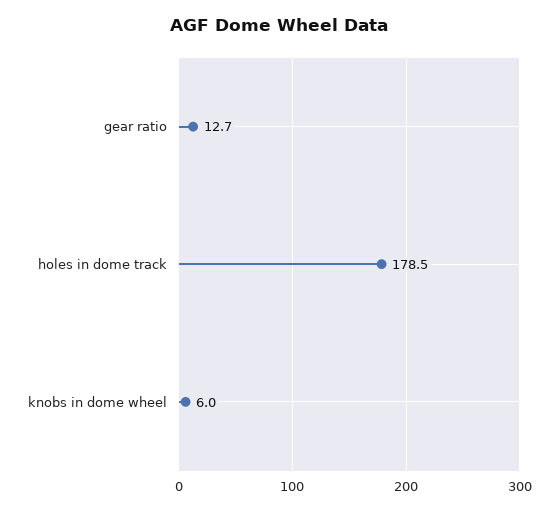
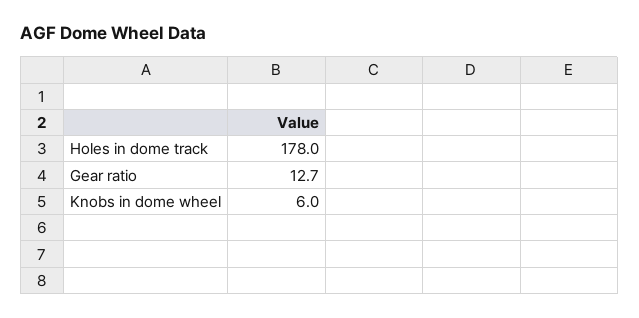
holes in dome track: 178.5 -> 178

